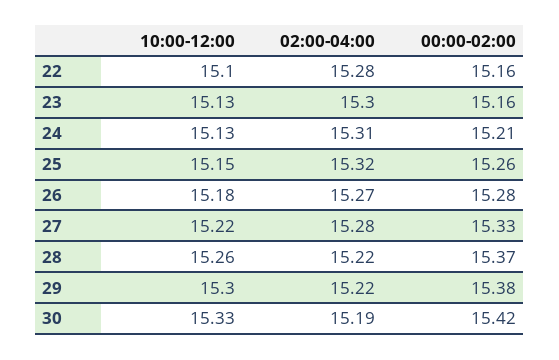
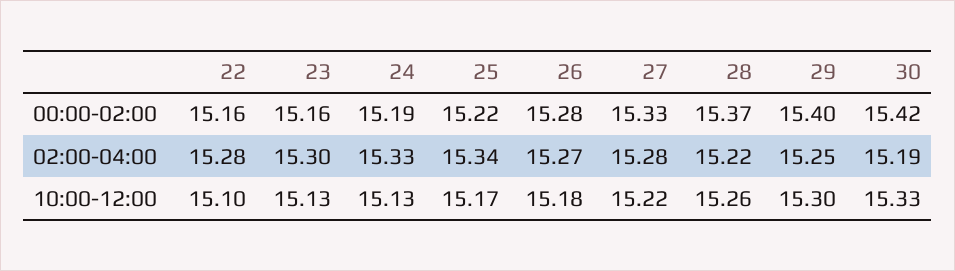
02:00-04:00, 24: 15.31 -> 15.33
00:00-02:00, 24: 15.21 -> 15.19
10:00-12:00, 25: 15.15 -> 15.17
02:00-04:00, 25: 15.32 -> 15.34
00:00-02:00, 25: 15.26 -> 15.22
02:00-04:00, 29: 15.22 -> 15.25
00:00-02:00, 29: 15.38 -> 15.4

